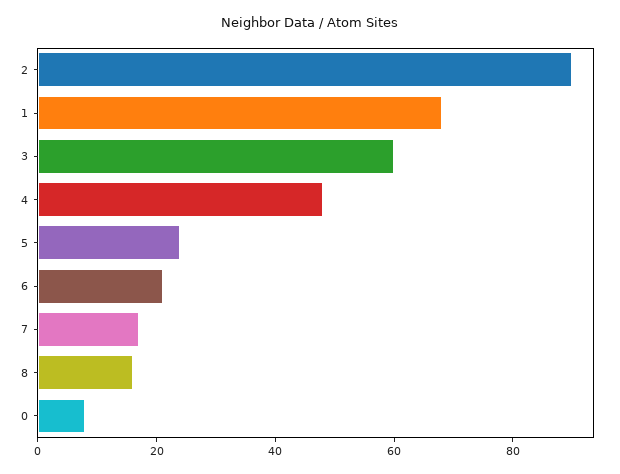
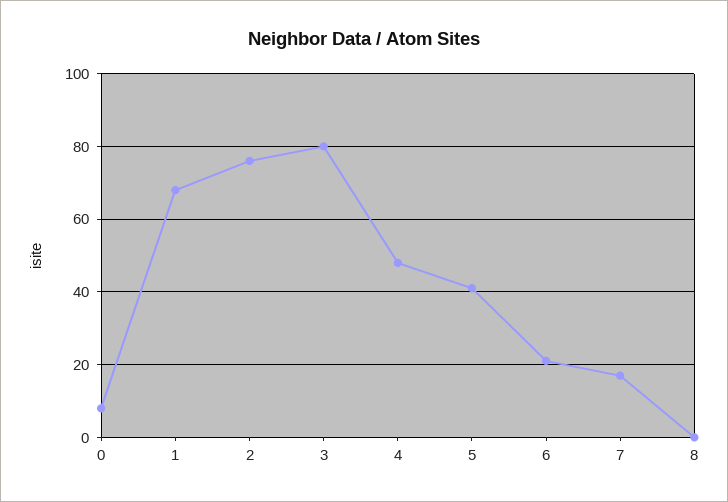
2: 90 -> 75
3: 60 -> 80
5: 25 -> 40
8: 15 -> 0

